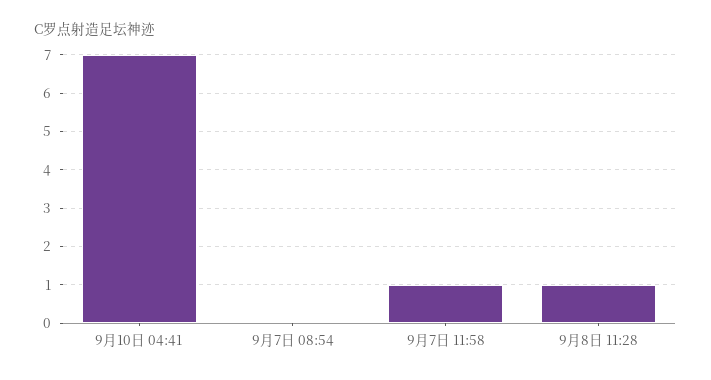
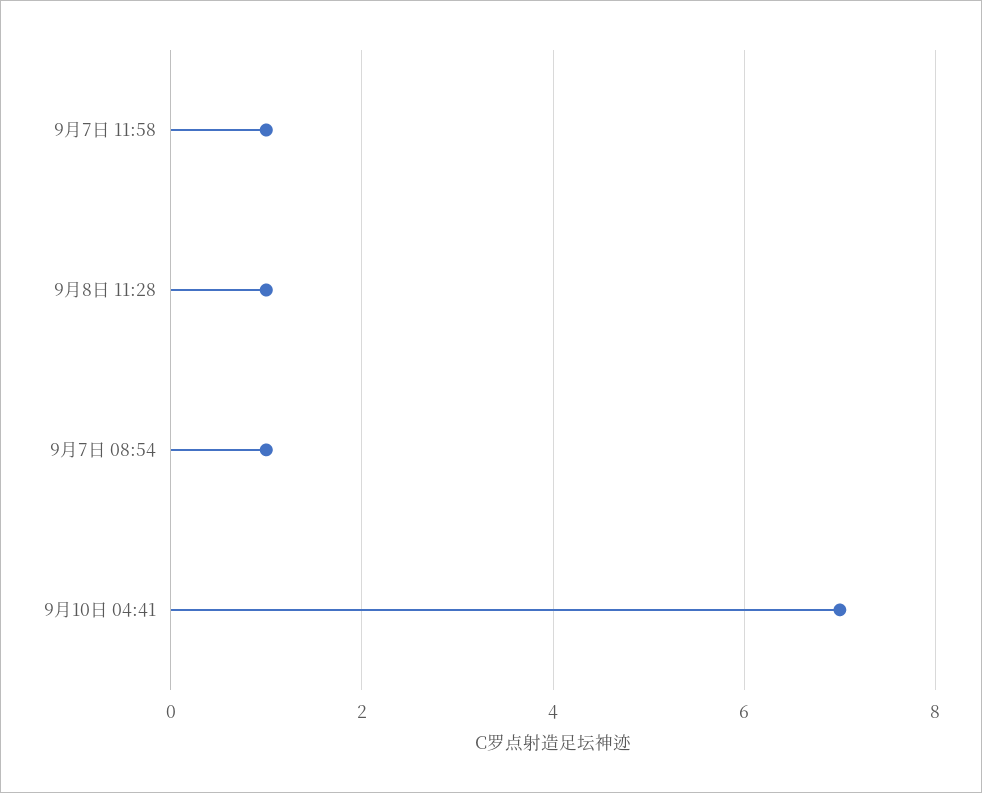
9月7日 08:54: 0 -> 1

